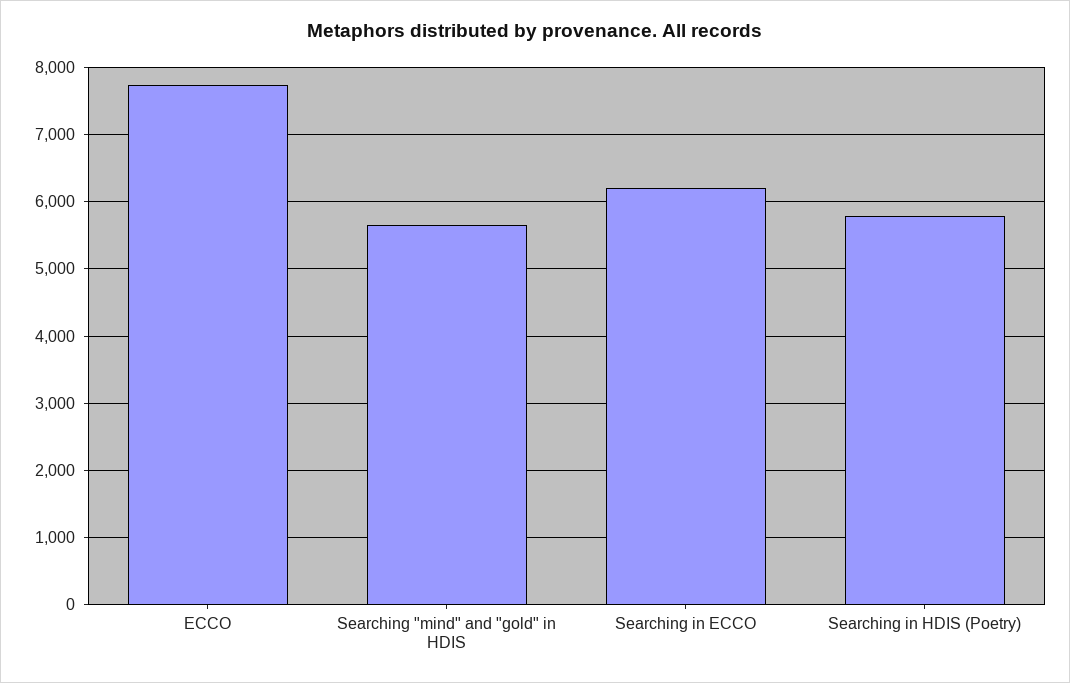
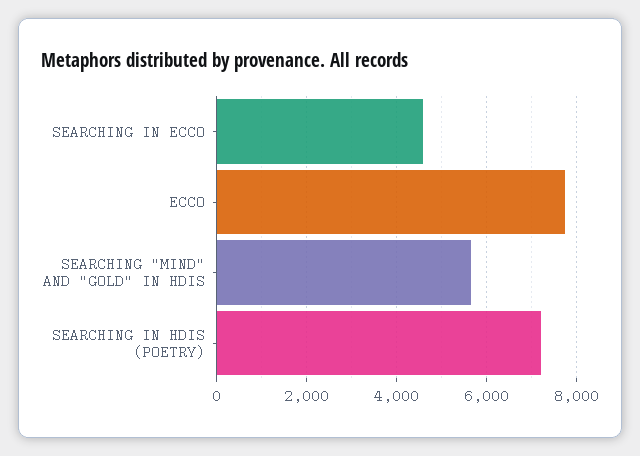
Searching in ECCO: 6200 -> 4600
Searching in HDIS (Poetry): 5800 -> 7200

